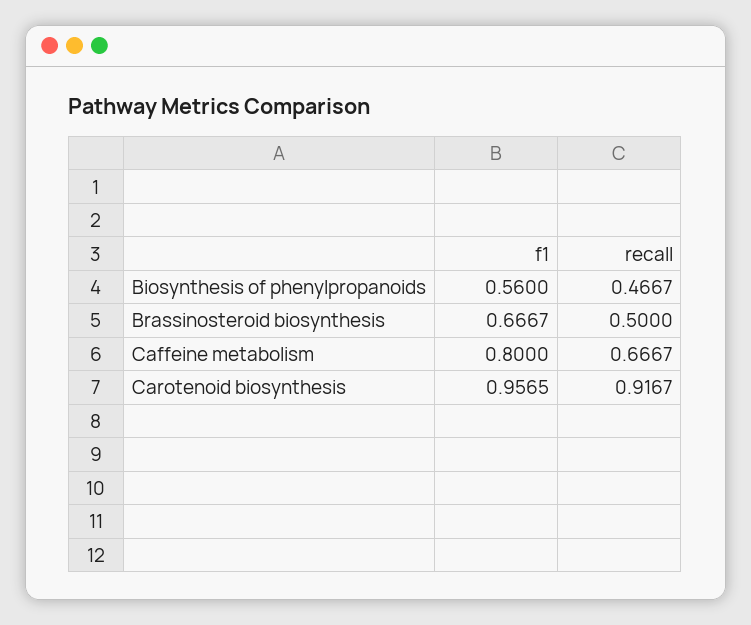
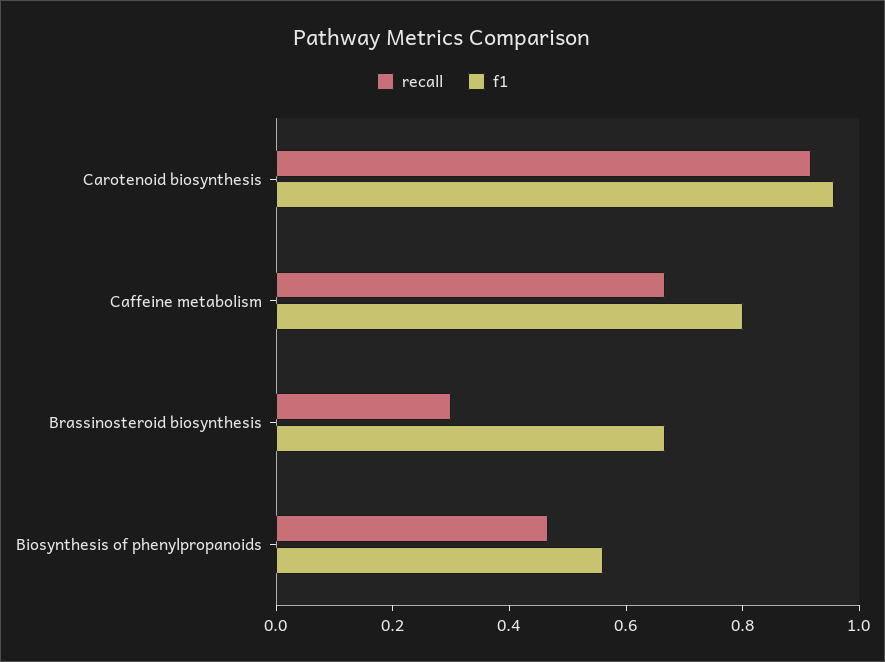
recall, Brassinosteroid biosynthesis: 0.5 -> 0.3

